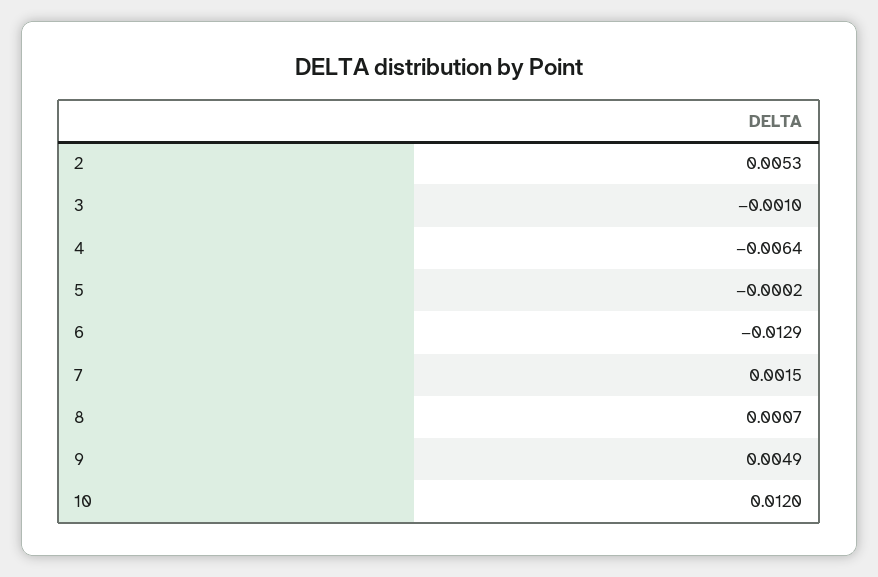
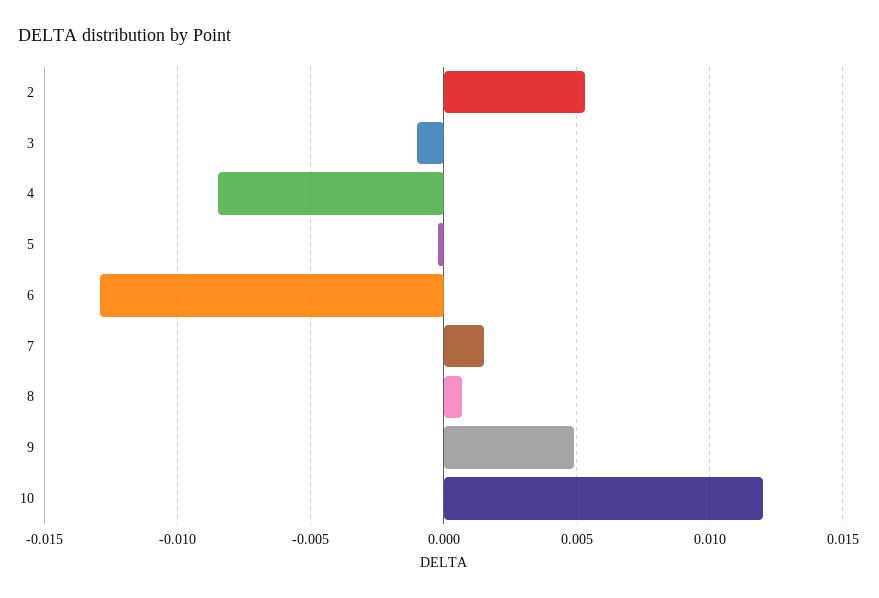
4: -0.0064 -> -0.0085

